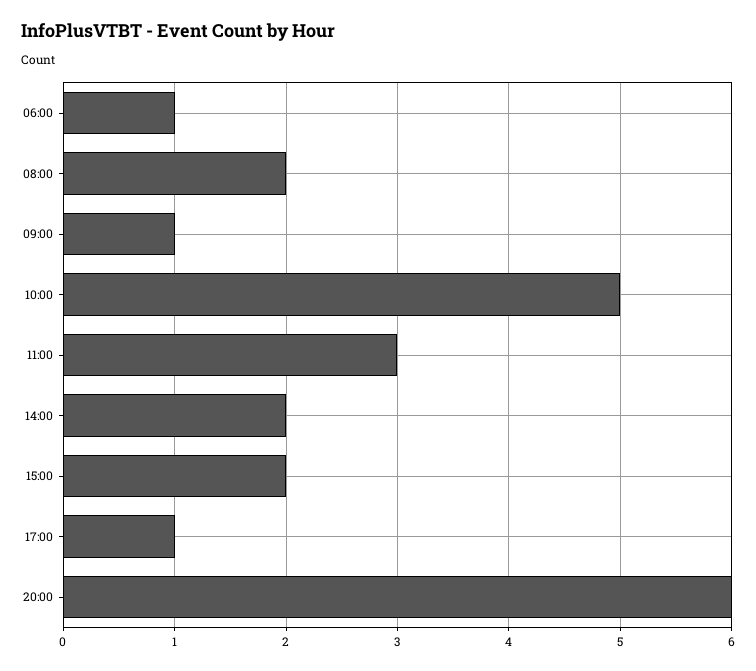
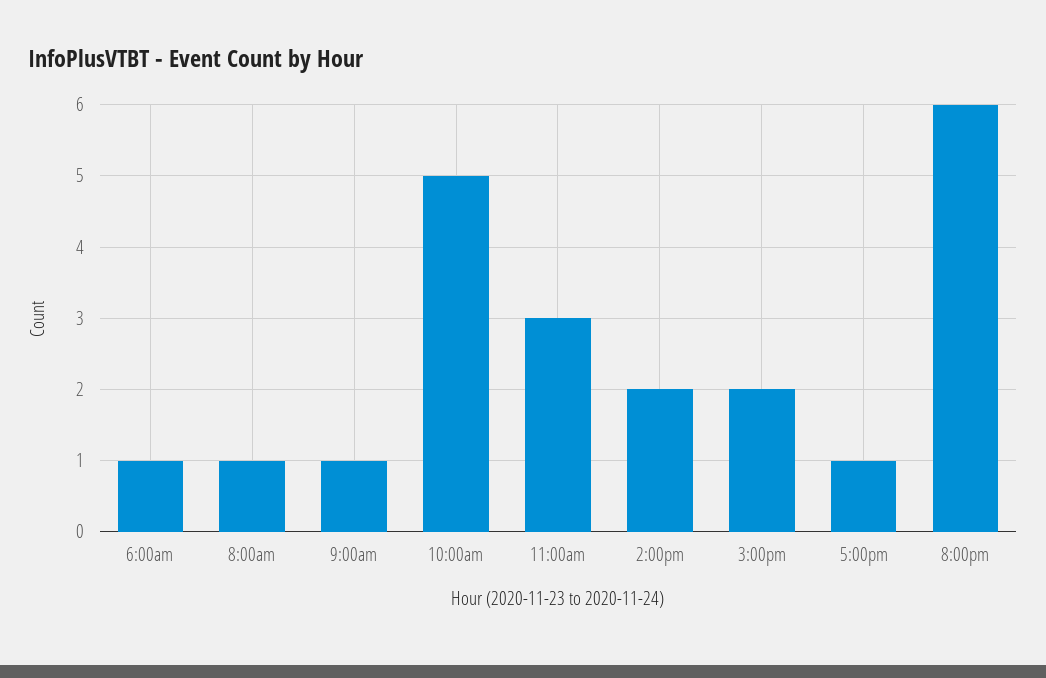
08:00: 2 -> 1

